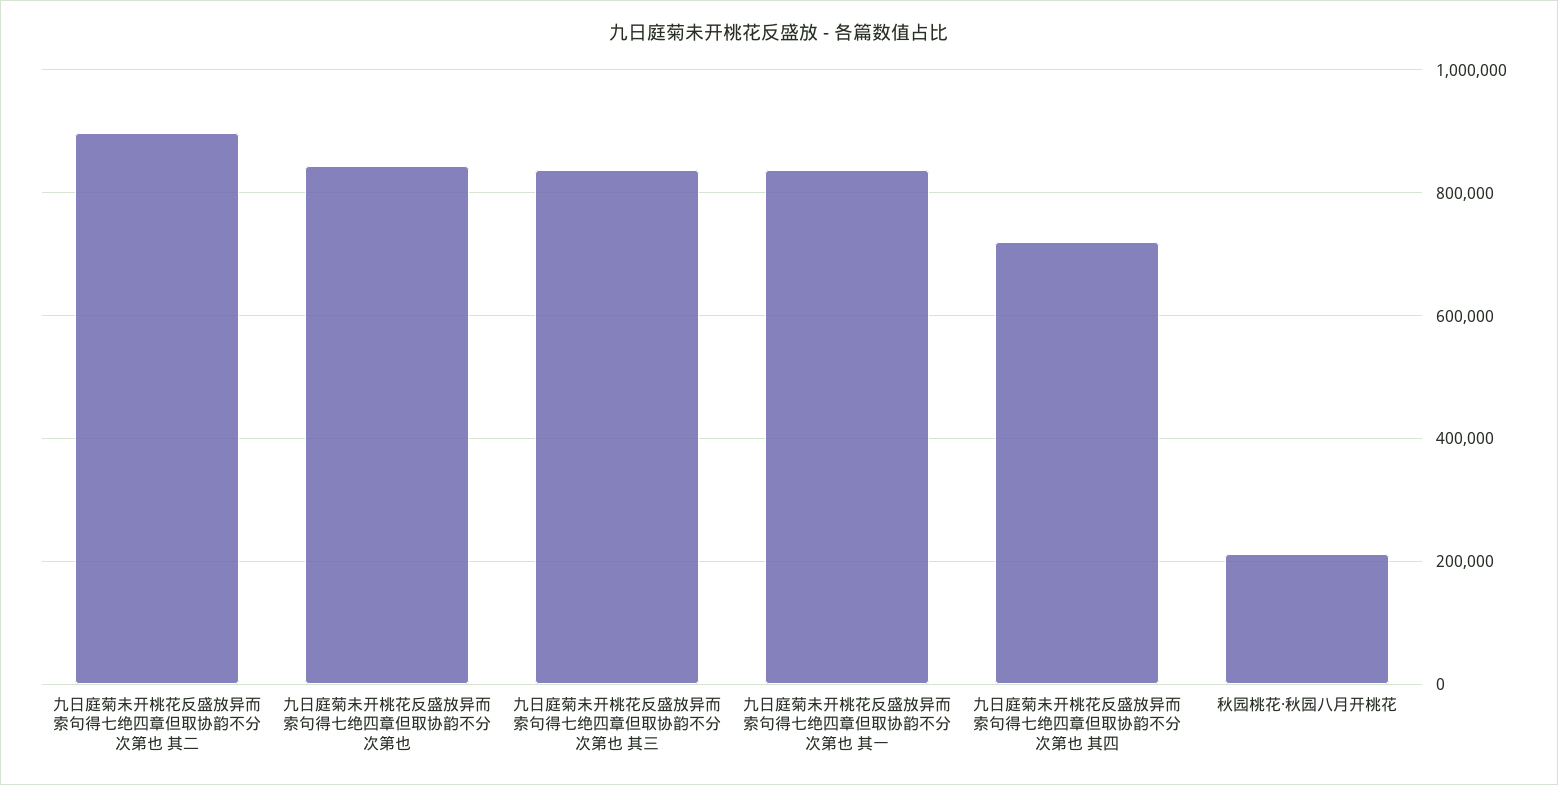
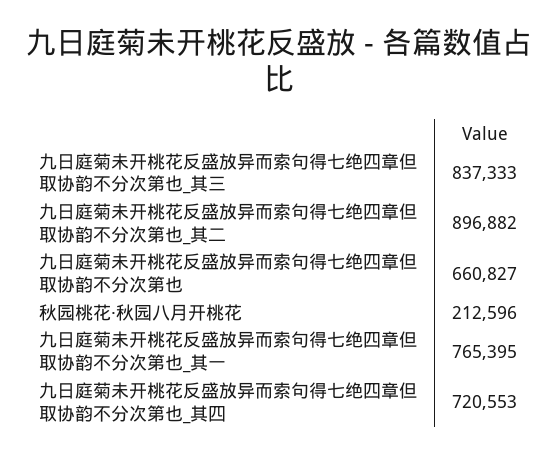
九日庭菊未开桃花反盛放异而索句得七绝四章但取协韵不分次第也: 840000 -> 660827
九日庭菊未开桃花反盛放异而索句得七绝四章但取协韵不分次第也 其一: 840000 -> 765395

